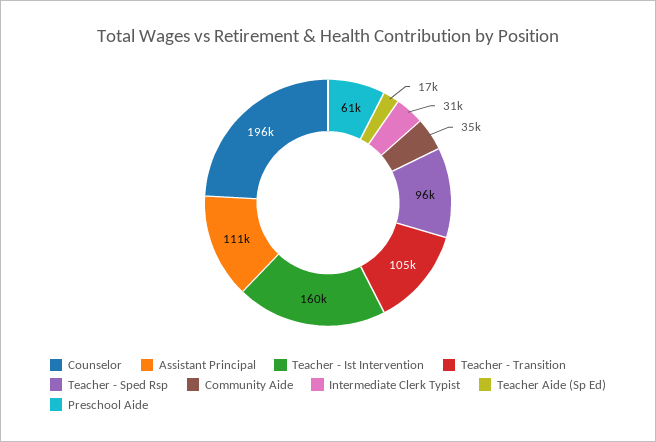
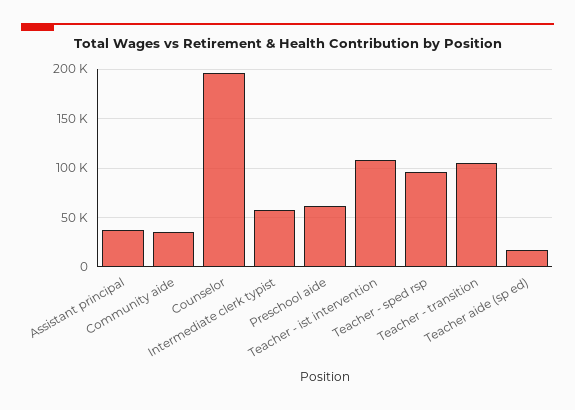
Assistant Principal: 111000 -> 40000
Teacher - Ist Intervention: 160000 -> 110000
Intermediate Clerk Typist: 31000 -> 60000

